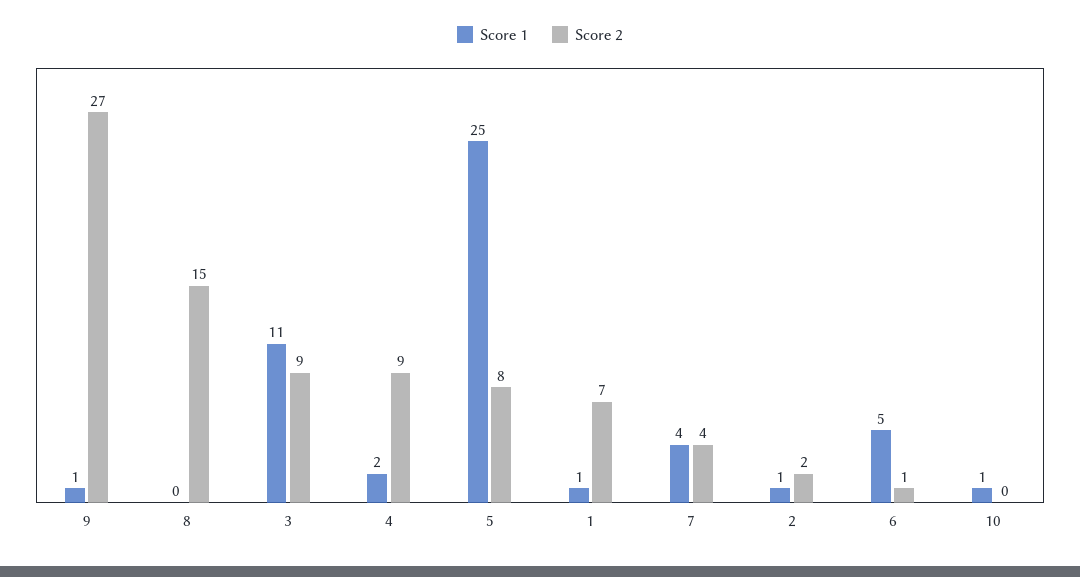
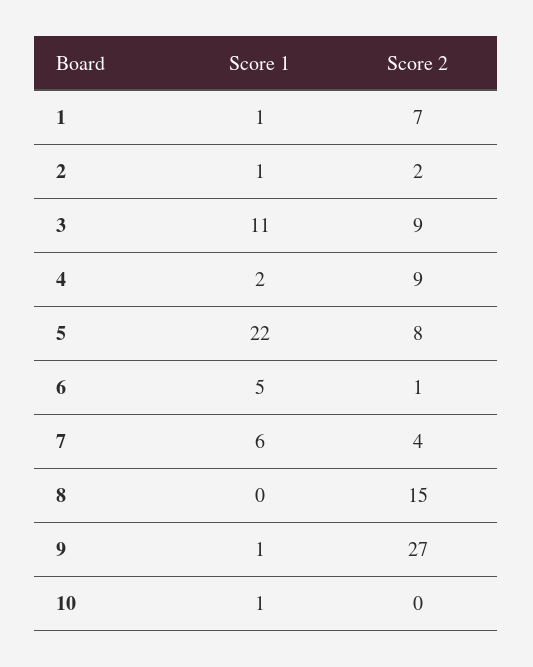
Score 1, 5: 25 -> 22
Score 1, 7: 4 -> 6

